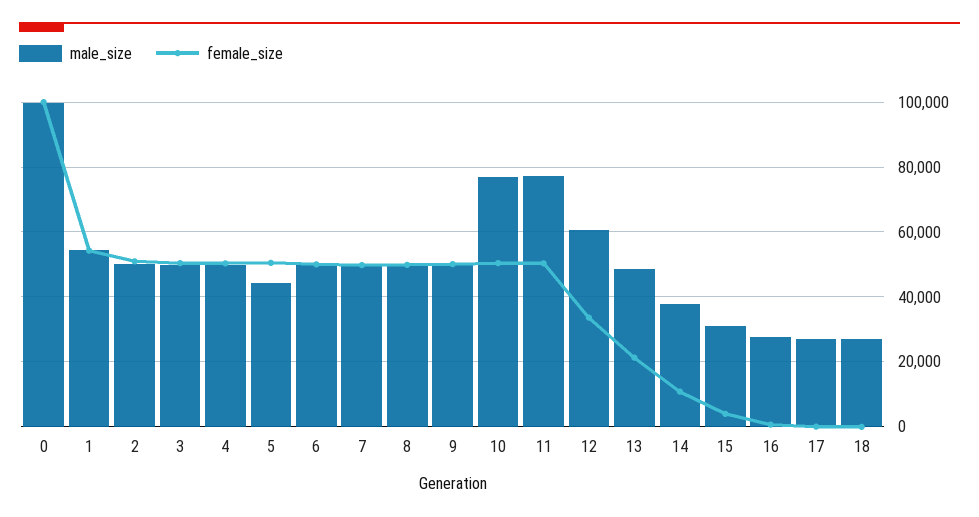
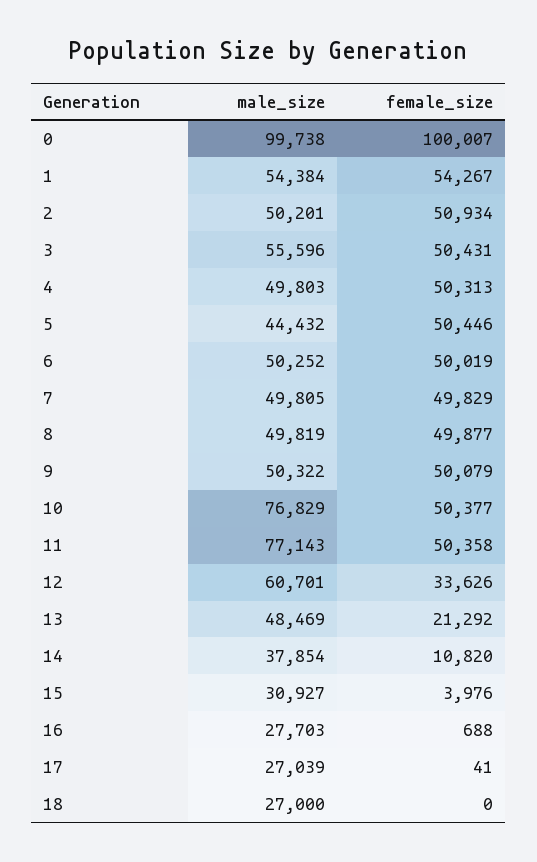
male_size, 3: 50000 -> 55596

